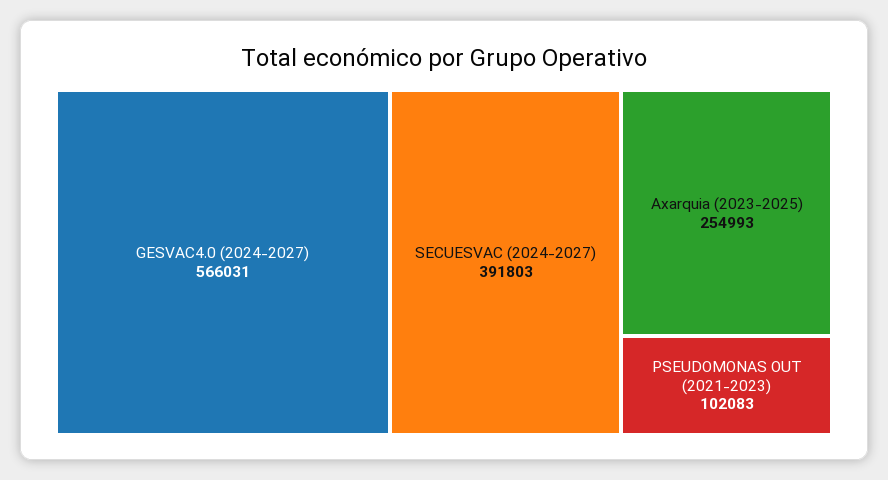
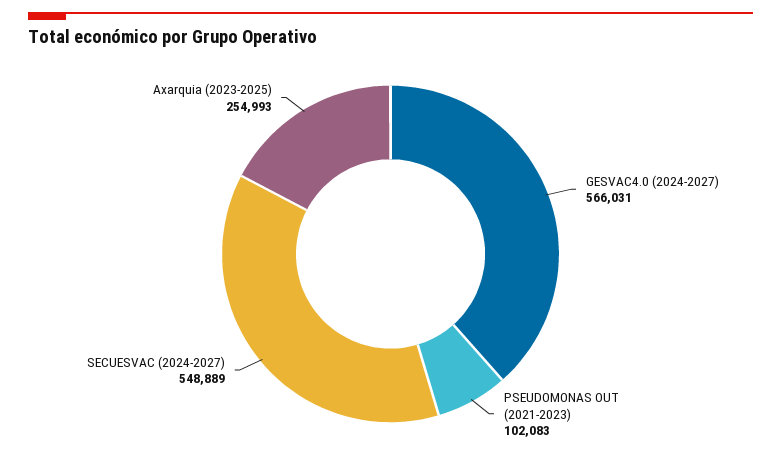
SECUESVAC (2024-2027): 391803 -> 548889

